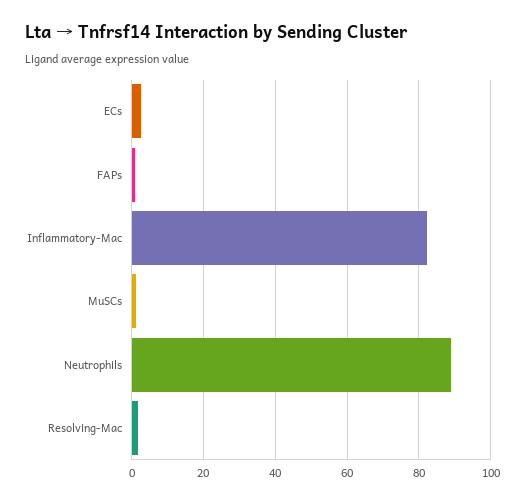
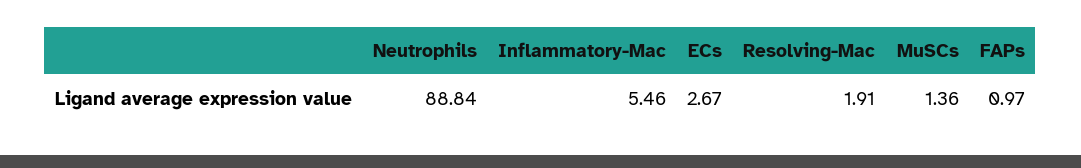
Inflammatory-Mac: 82 -> 5.46

